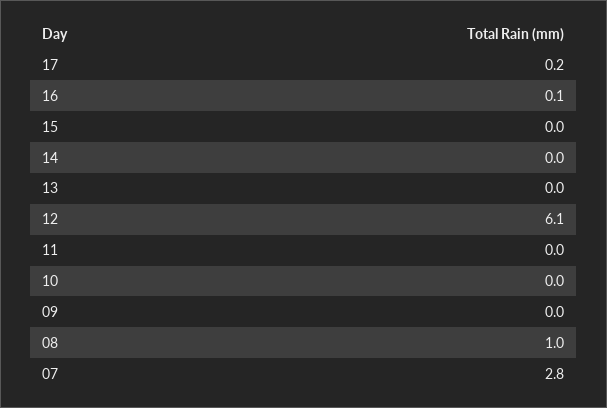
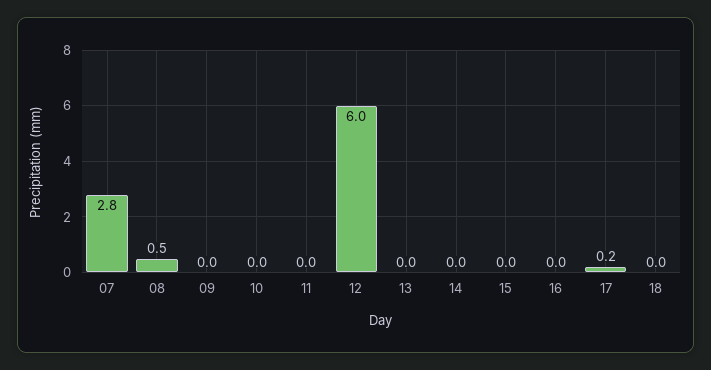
16: 0.1 -> 0
12: 6.1 -> 6
08: 1 -> 0.5
18: none -> 0

